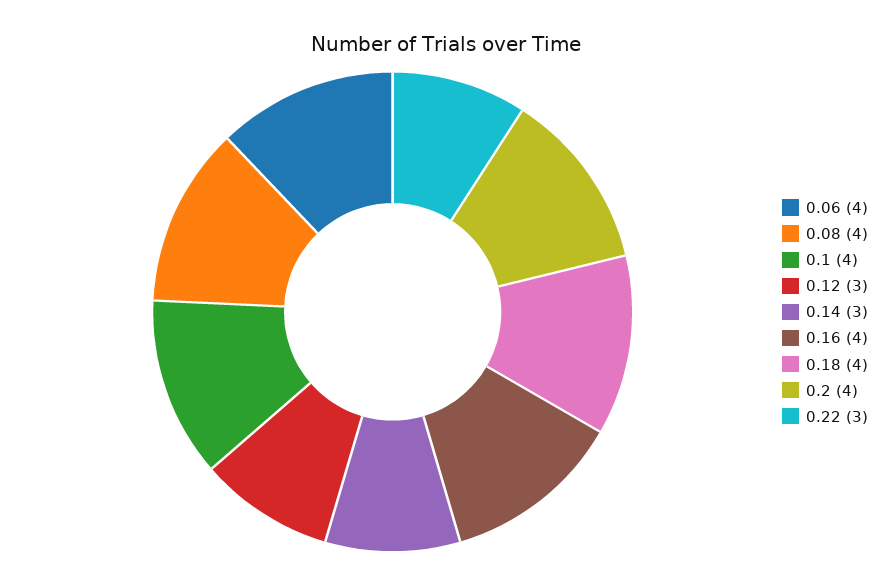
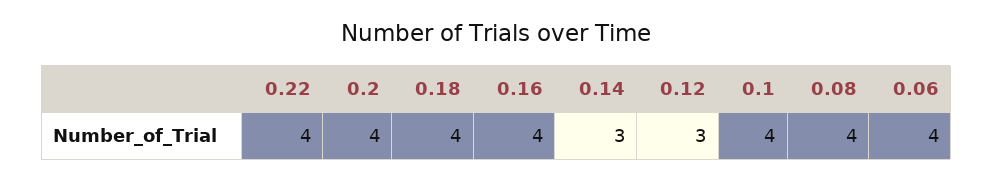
0.22: 3 -> 4

